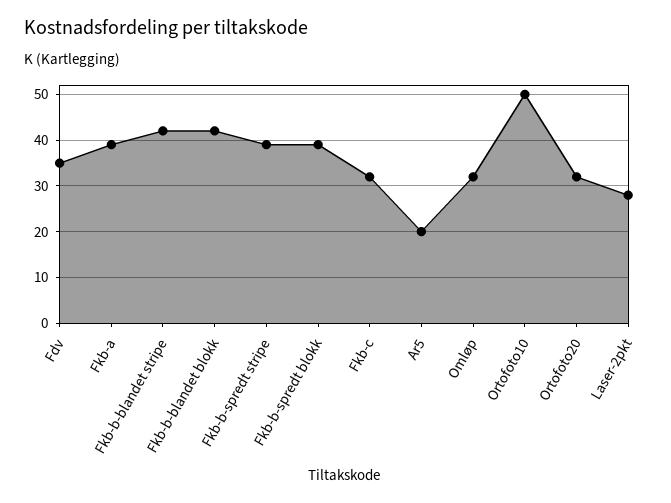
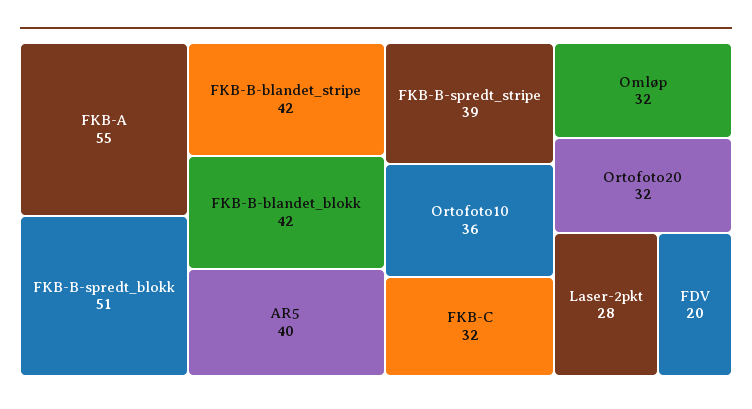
Fdv: 35 -> 20
Fkb-a: 40 -> 55
Fkb-b-spredt blokk: 40 -> 51
Ar5: 20 -> 40
Ortofoto10: 50 -> 36

